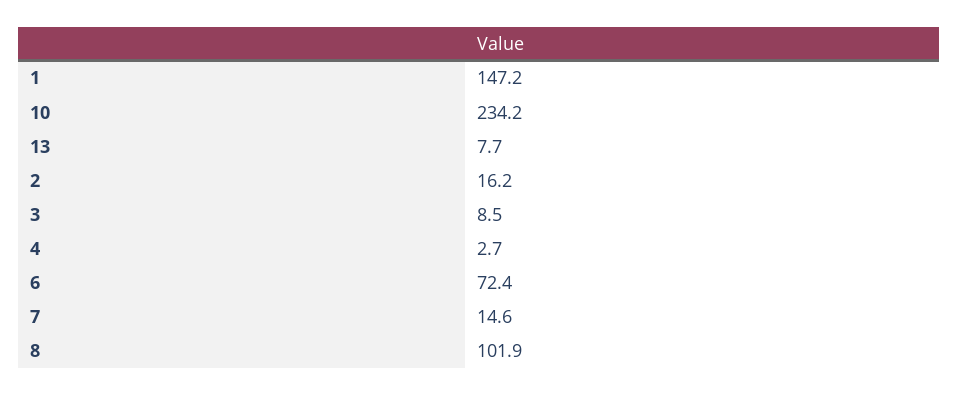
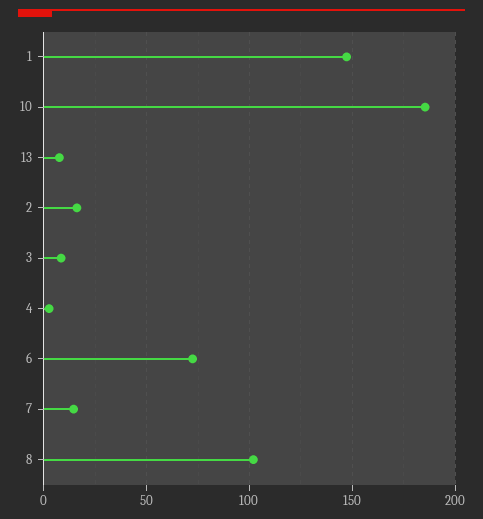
10: 234.2 -> 185

